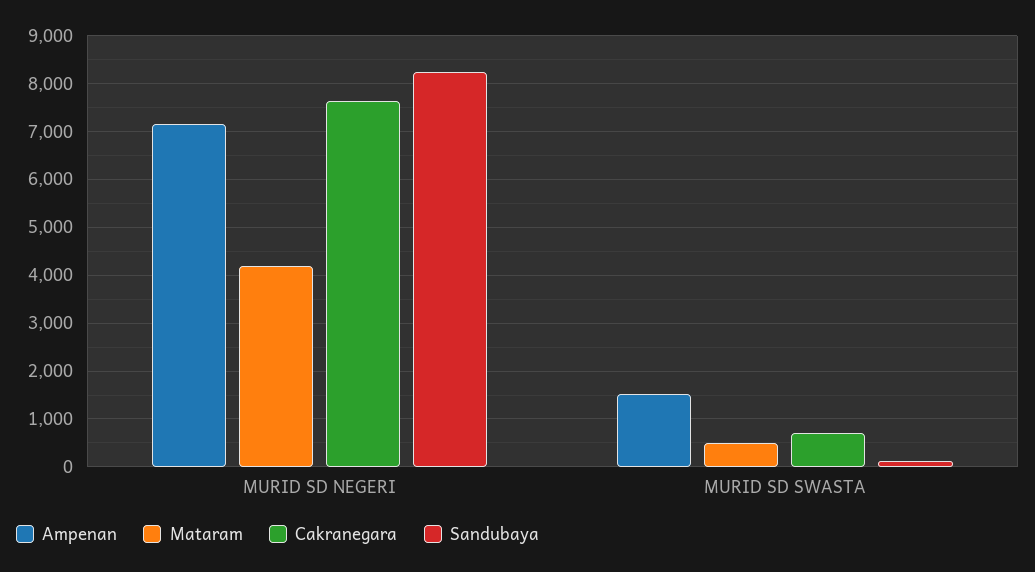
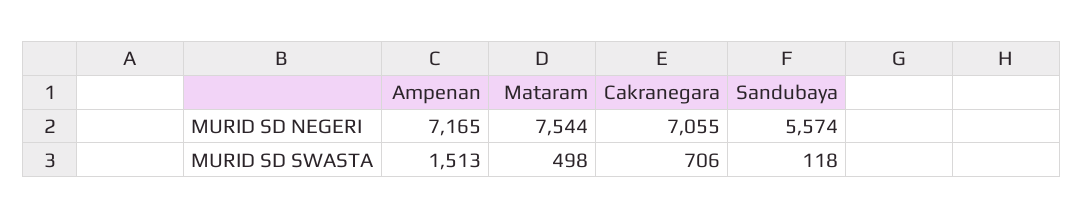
Mataram, MURID SD NEGERI: 4200 -> 7544
Cakranegara, MURID SD NEGERI: 7600 -> 7055
Sandubaya, MURID SD NEGERI: 8200 -> 5574

